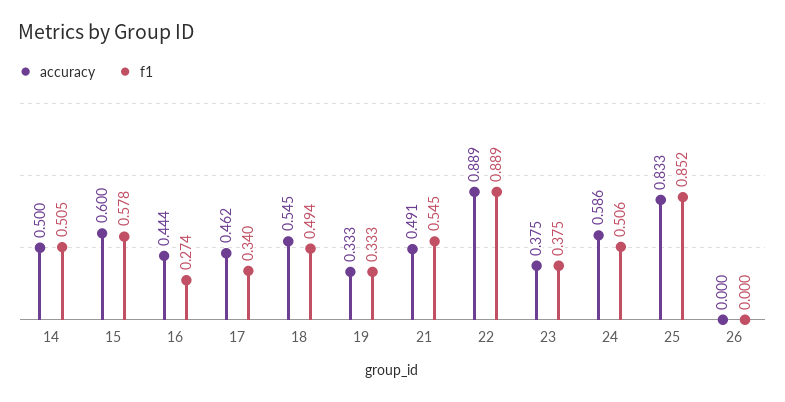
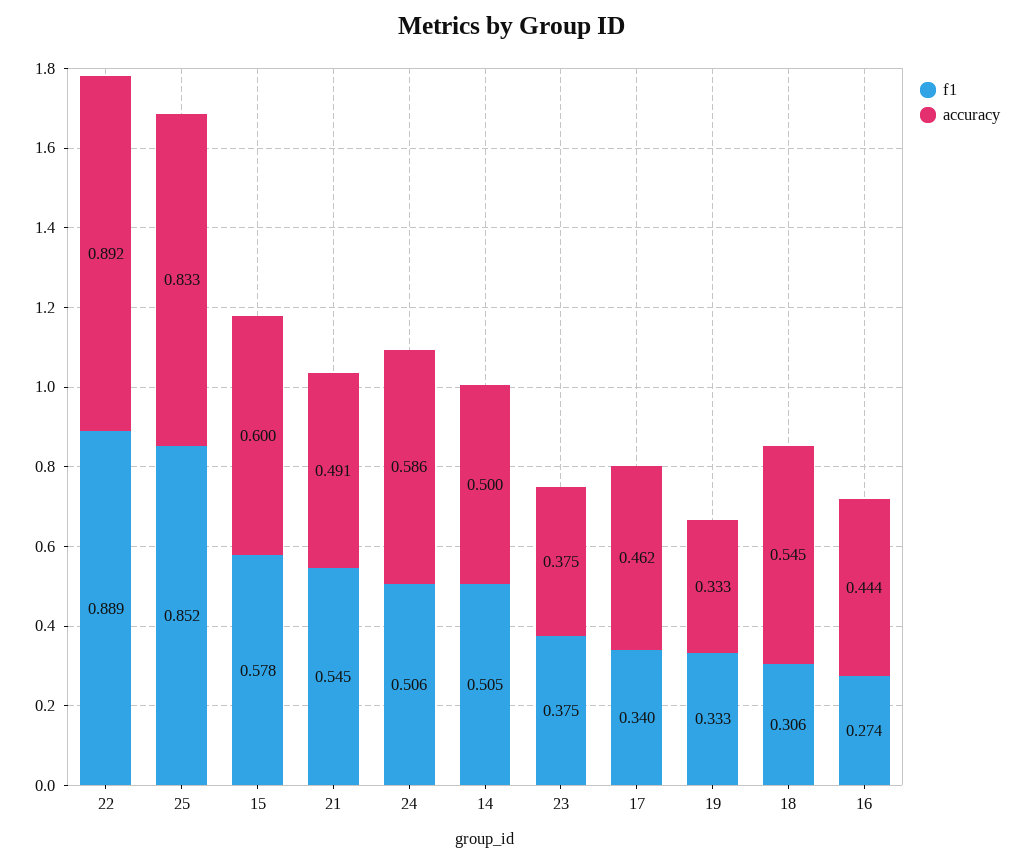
f1, 18: 0.494 -> 0.306
accuracy, 22: 0.889 -> 0.892
accuracy, 26: 0 -> none
f1, 26: 0 -> none

